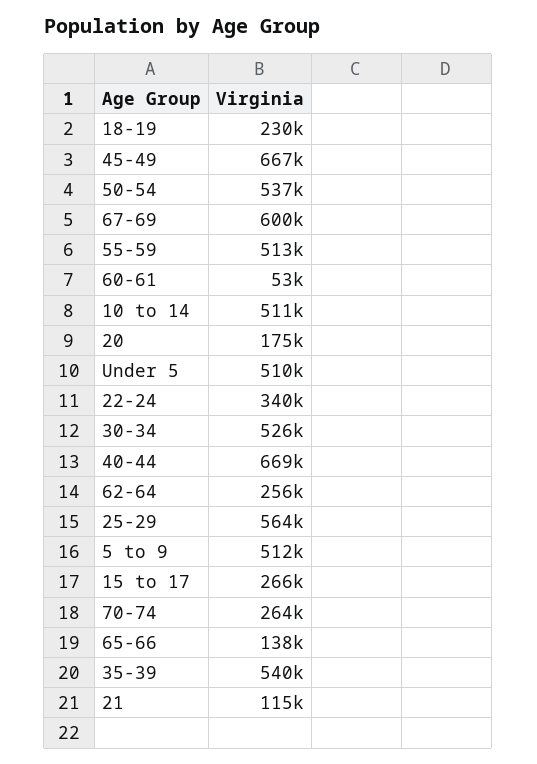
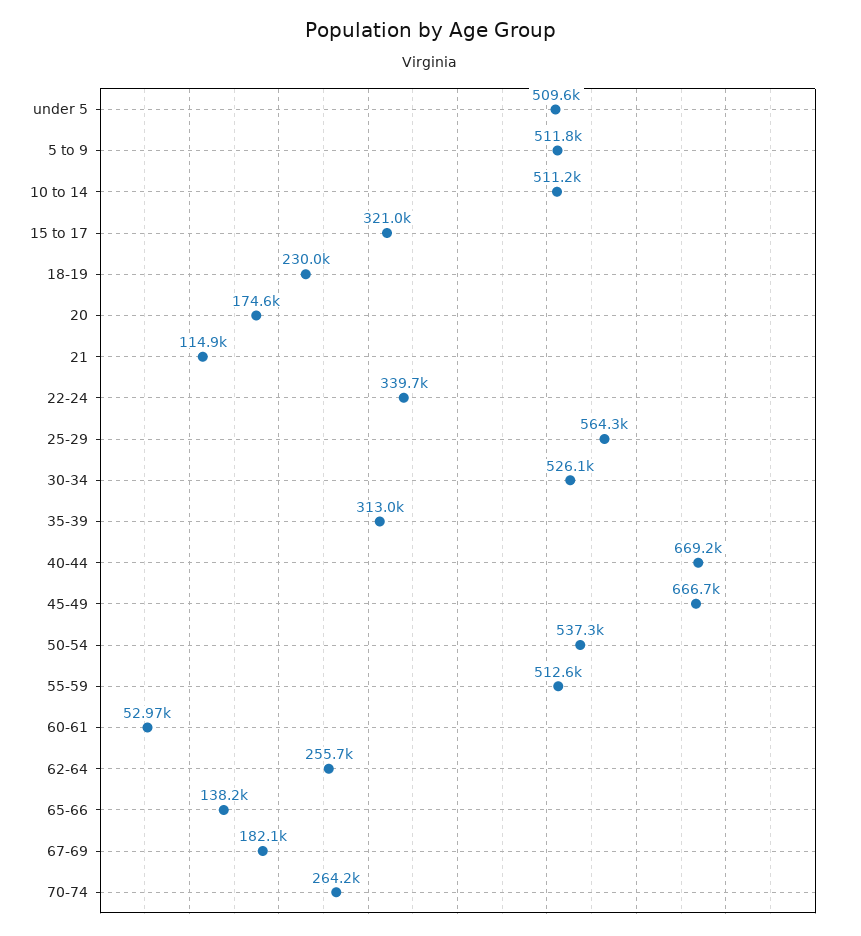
67-69: 600000 -> 182100
15 to 17: 266000 -> 321000
35-39: 540000 -> 313000

